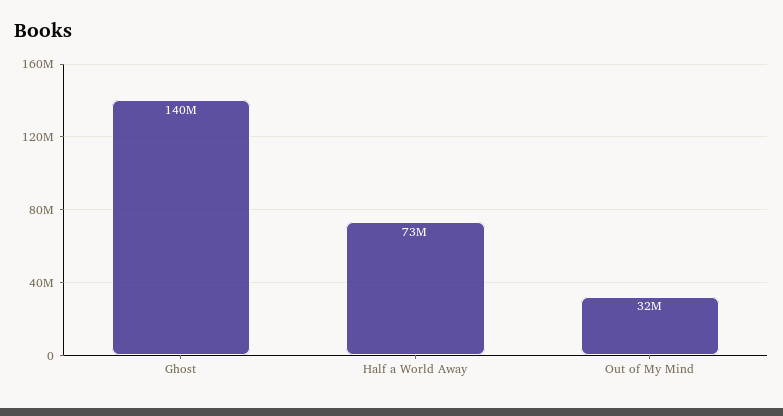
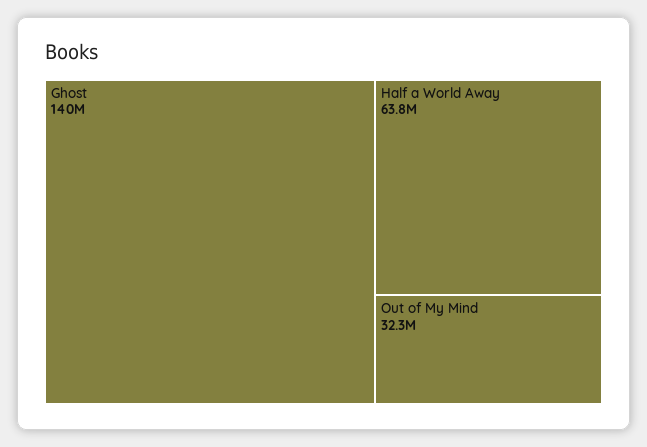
Half a World Away: 73000000 -> 63800000

